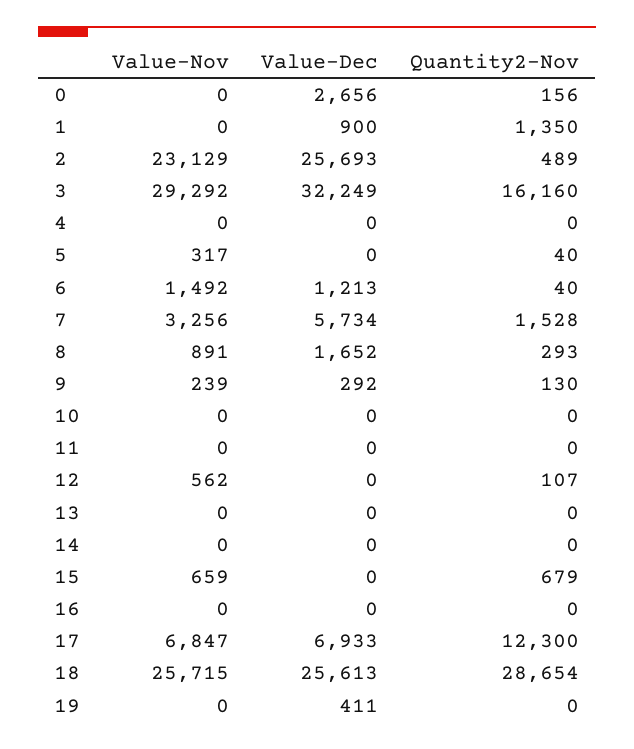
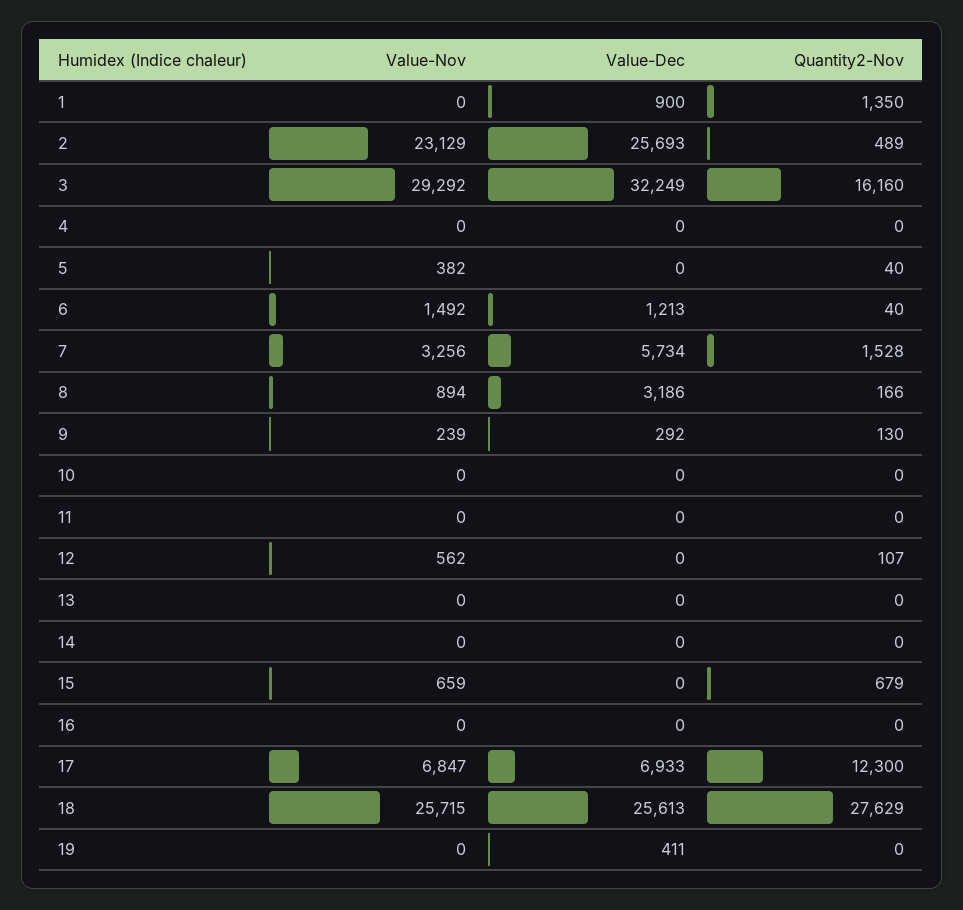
Value-Nov, 0: 0 -> none
Value-Dec, 0: 2656 -> none
Quantity2-Nov, 0: 156 -> none
Value-Nov, 5: 317 -> 382
Value-Nov, 8: 891 -> 894
Value-Dec, 8: 1652 -> 3186
Quantity2-Nov, 8: 293 -> 166
Quantity2-Nov, 18: 28654 -> 27629

